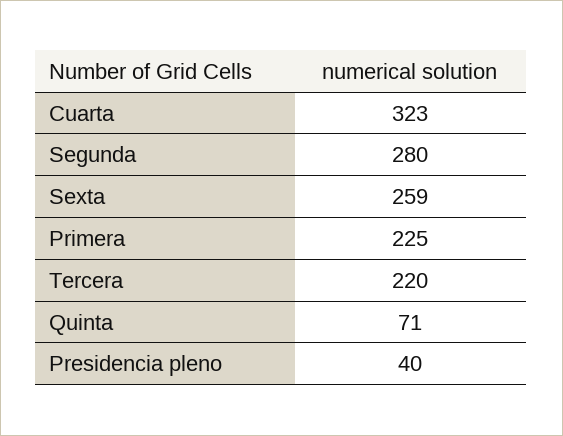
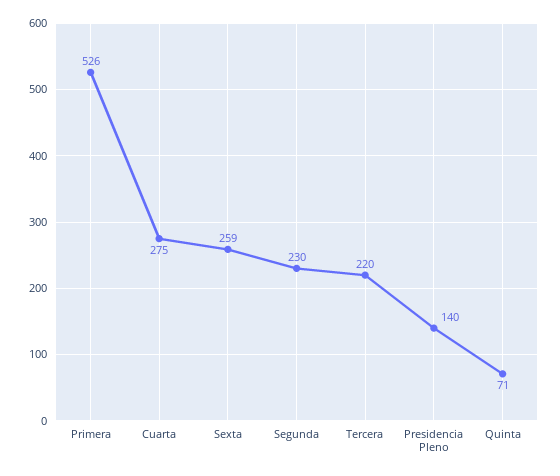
Cuarta: 323 -> 275
Segunda: 280 -> 230
Primera: 225 -> 526
Presidencia pleno: 40 -> 140

